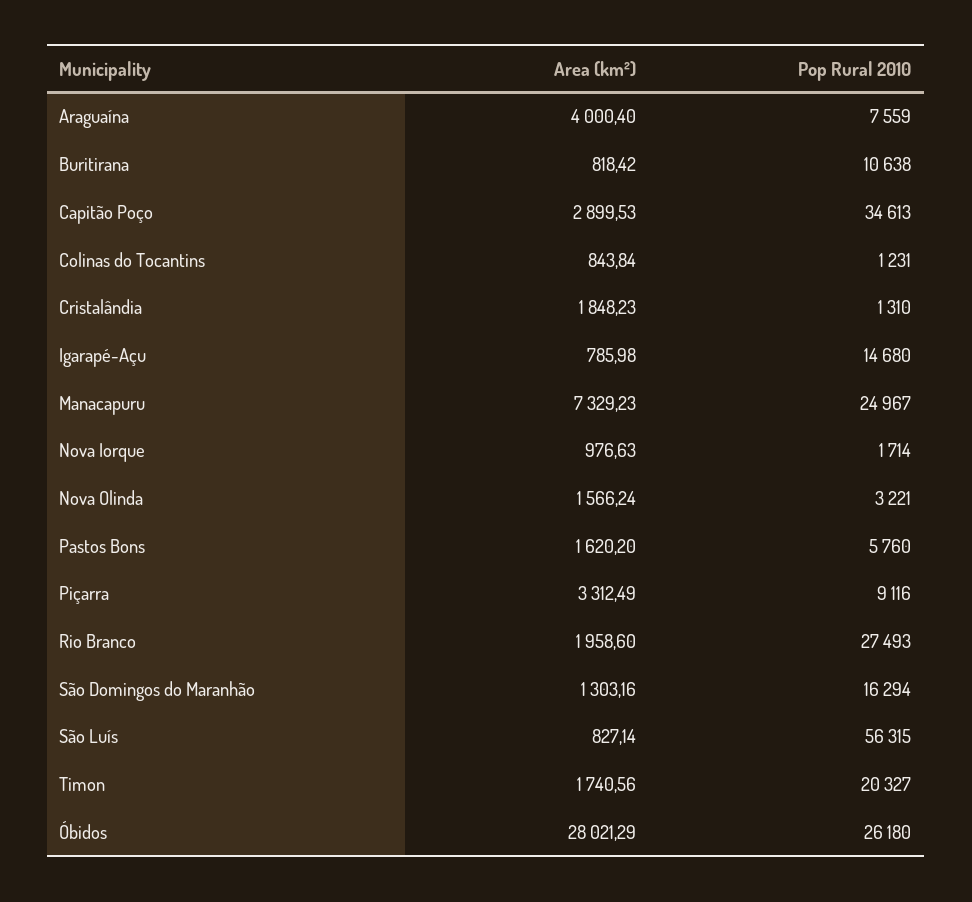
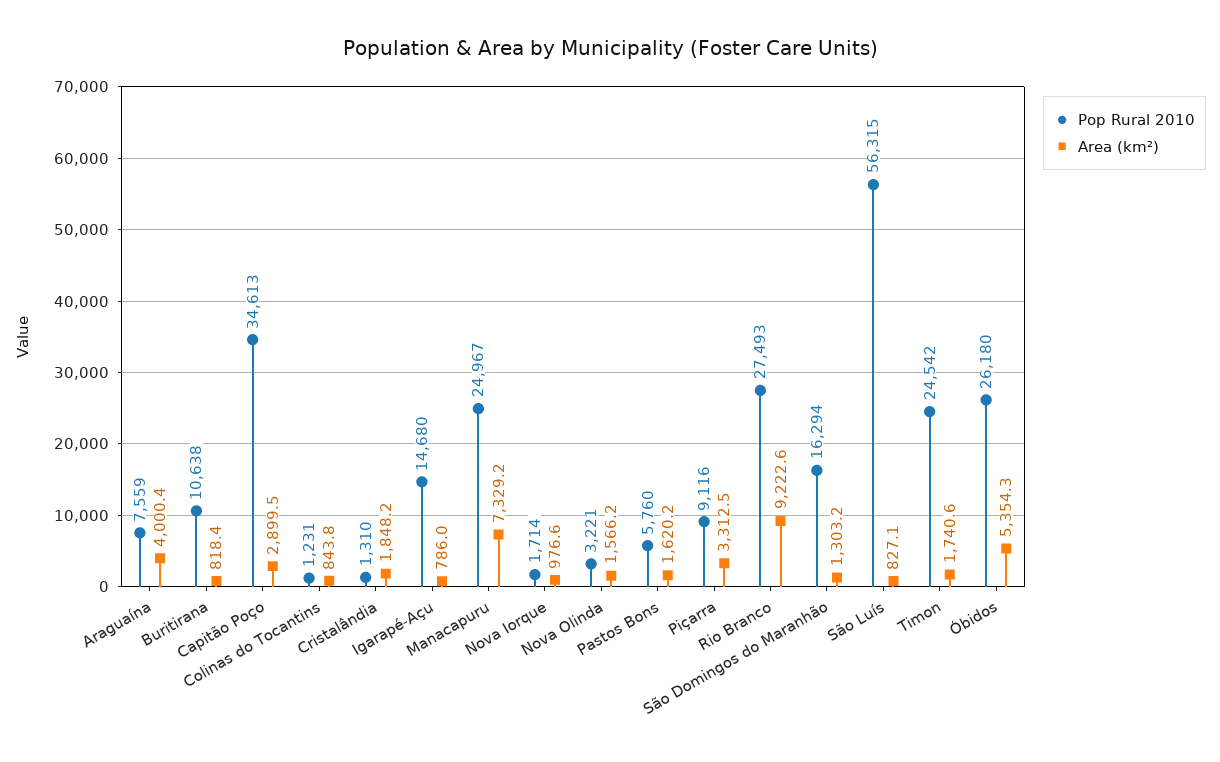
Area (km²), Rio Branco: 1958.6 -> 9222.6
Pop Rural 2010, Timon: 20327 -> 24542
Area (km²), Óbidos: 28021.29 -> 5354.3

